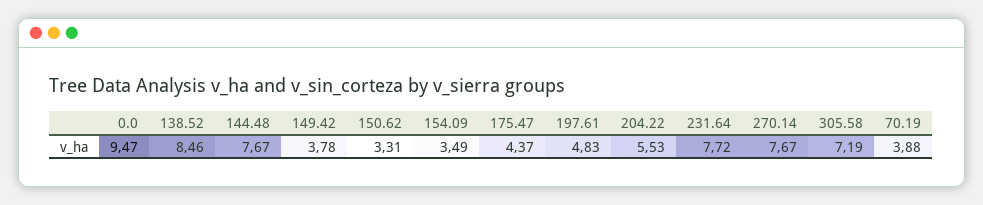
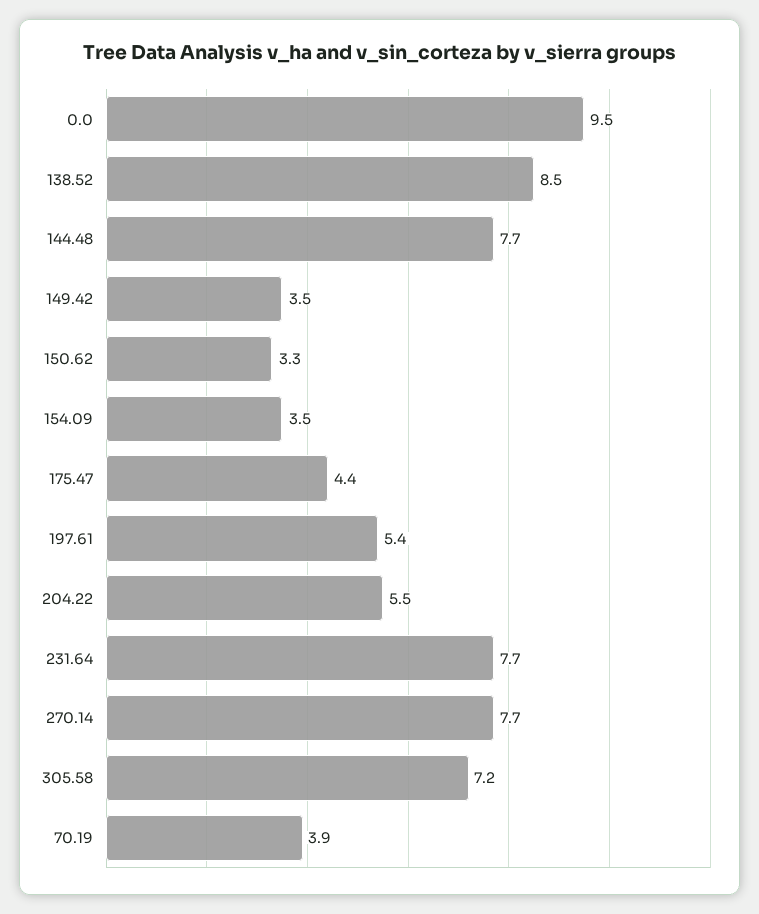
149.42: 3.78 -> 3.5
197.61: 4.83 -> 5.4

